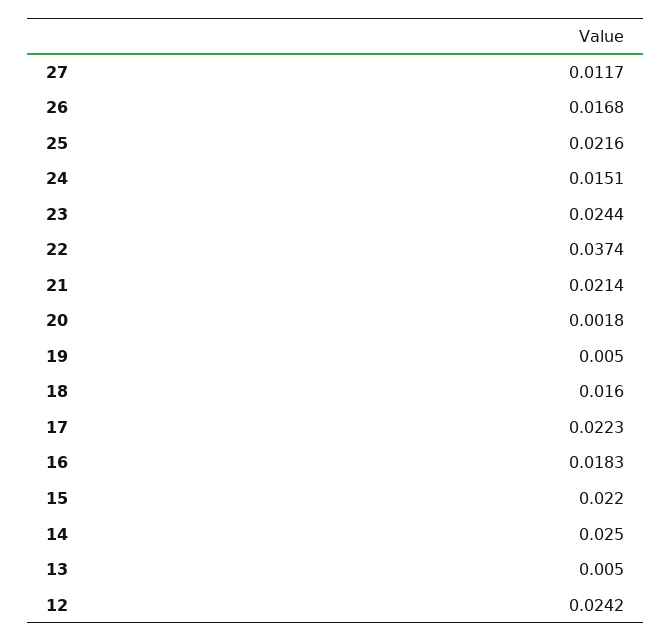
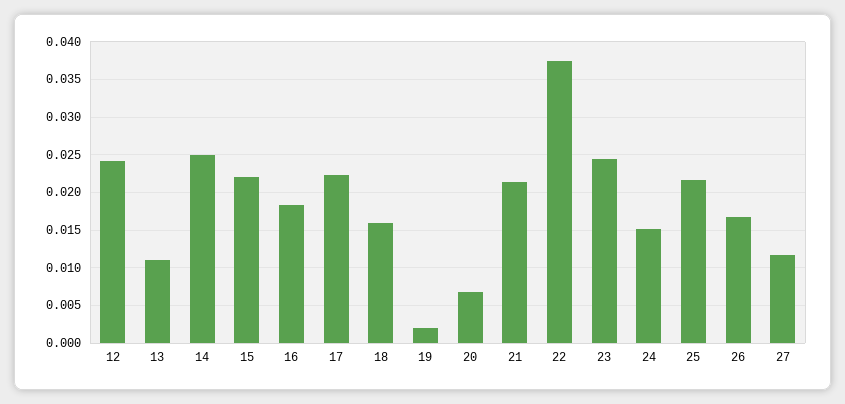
20: 0.0018 -> 0.007
19: 0.005 -> 0.002
13: 0.005 -> 0.011

